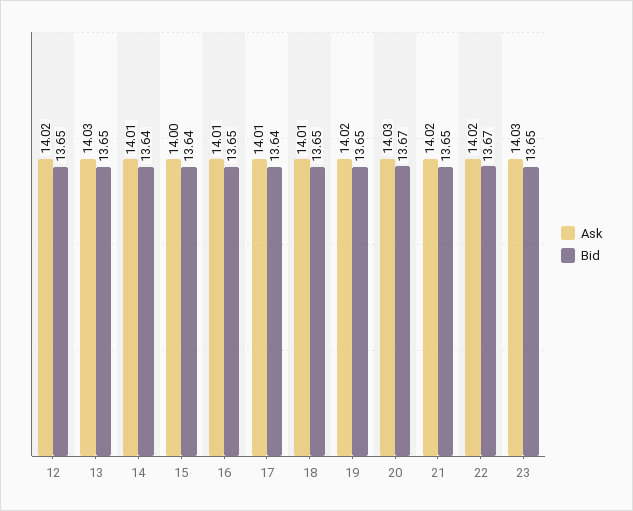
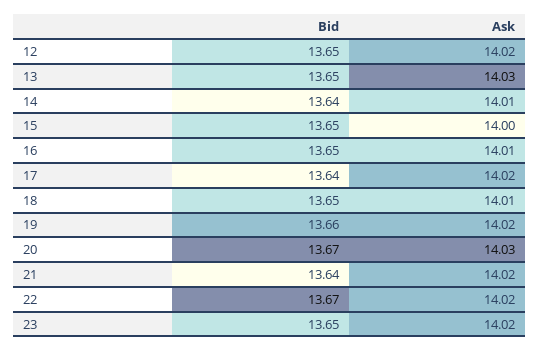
Bid, 15: 13.64 -> 13.65
Ask, 17: 14.01 -> 14.02
Bid, 19: 13.65 -> 13.66
Bid, 21: 13.65 -> 13.64
Ask, 23: 14.03 -> 14.02

